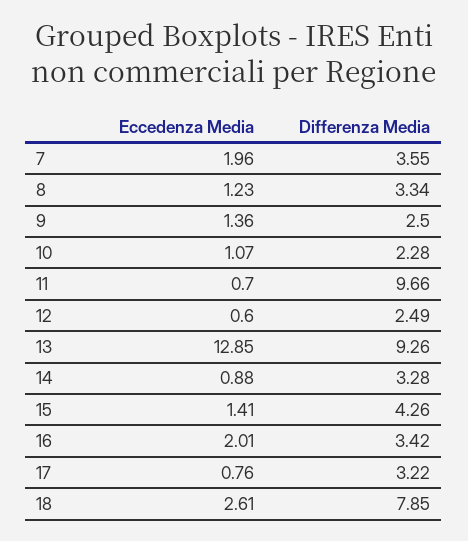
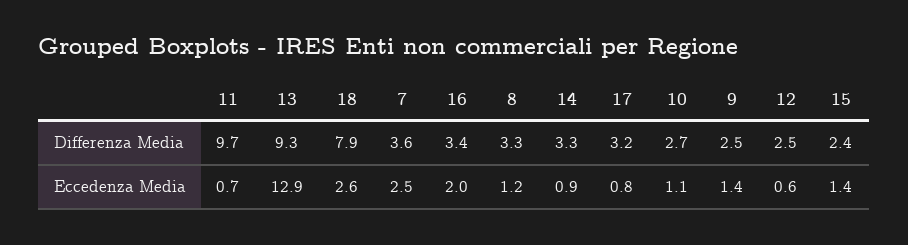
Eccedenza Media, 7: 1.96 -> 2.5
Differenza Media, 10: 2.28 -> 2.7
Differenza Media, 15: 4.26 -> 2.4

